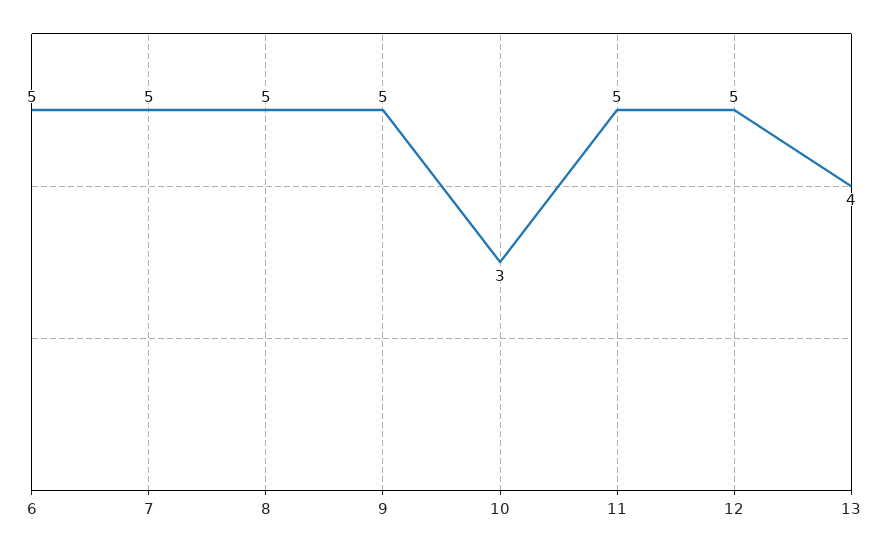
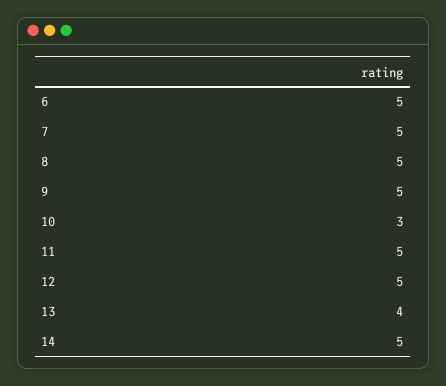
14: none -> 5

